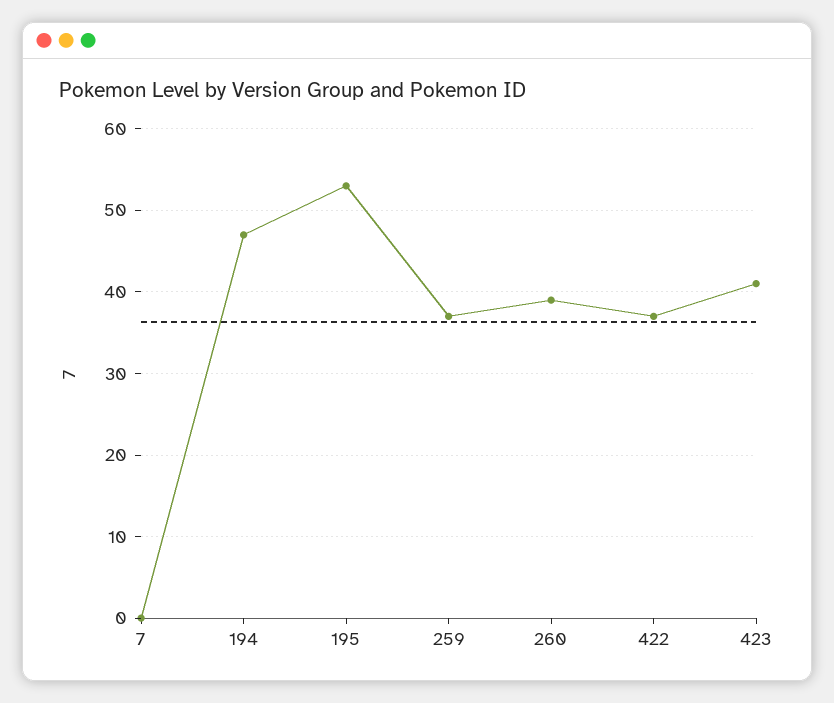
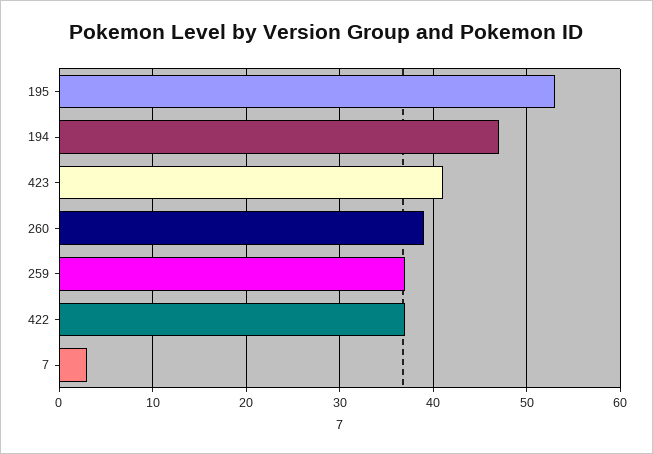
7: 0 -> 3

